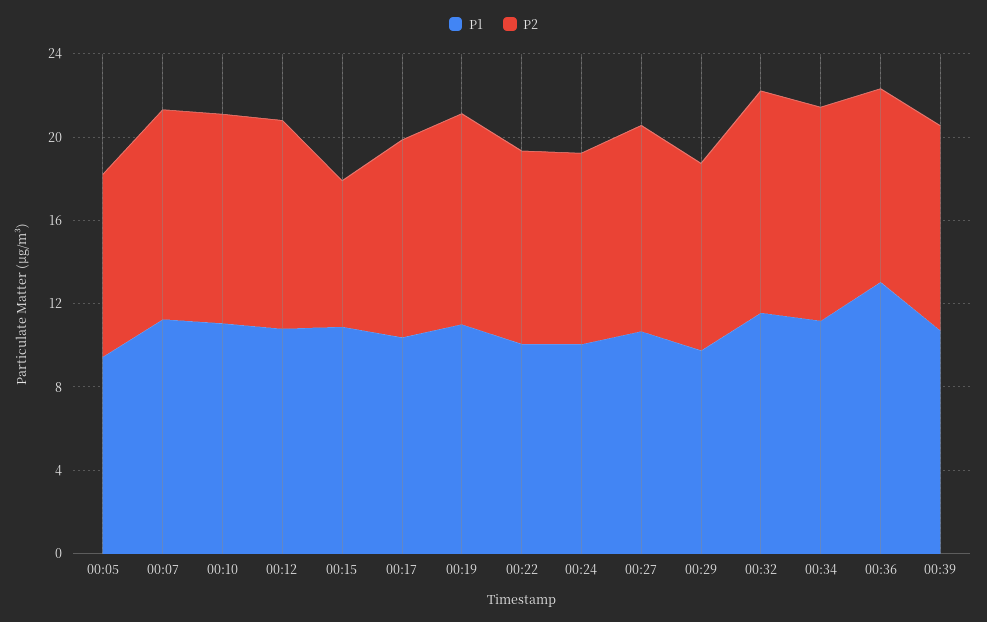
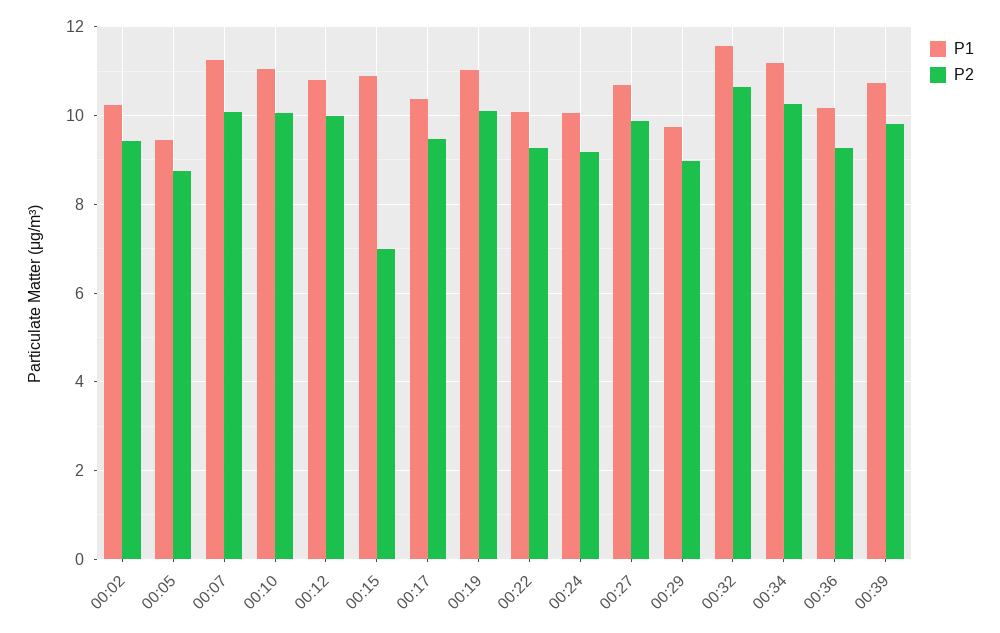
P1, 00:36: 13 -> 10.2
P1, 00:02: none -> 10.2
P2, 00:02: none -> 9.4

